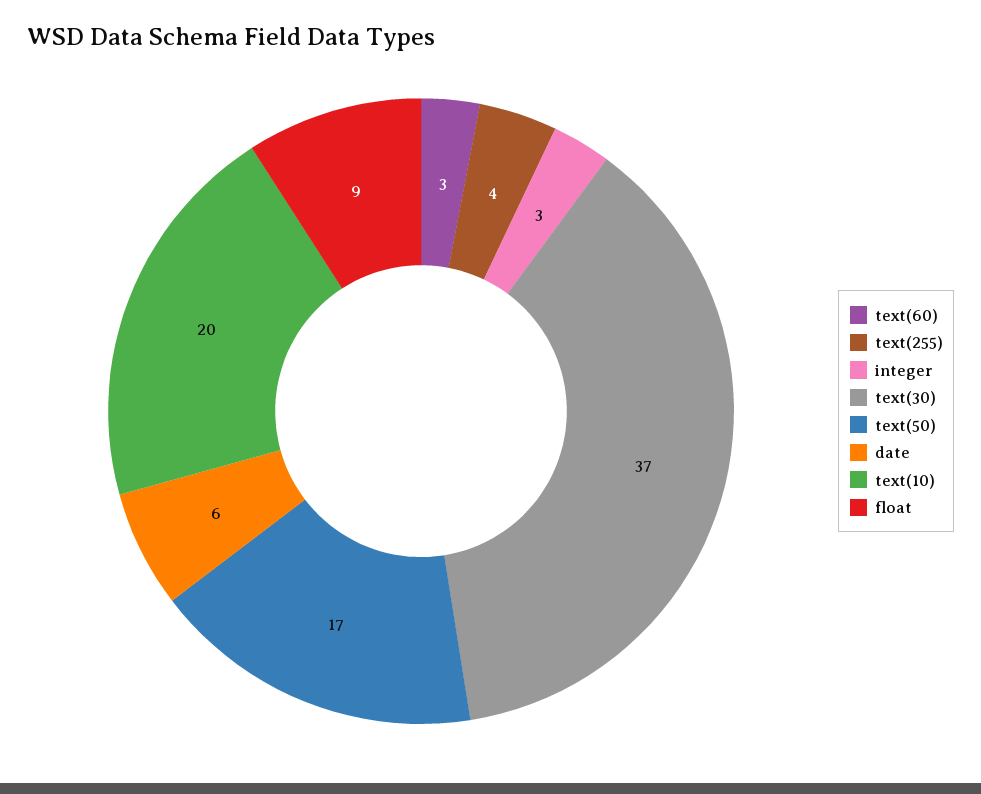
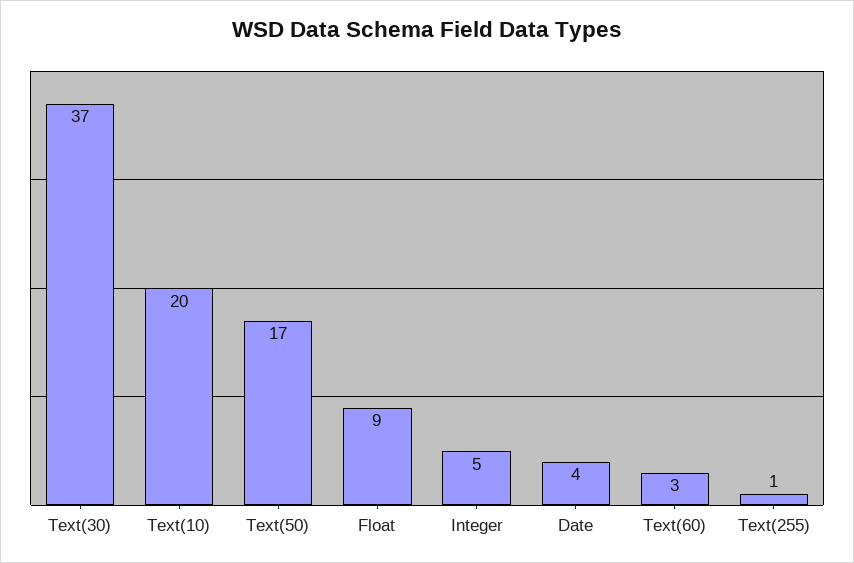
text(255): 4 -> 1
integer: 3 -> 5
date: 6 -> 4

